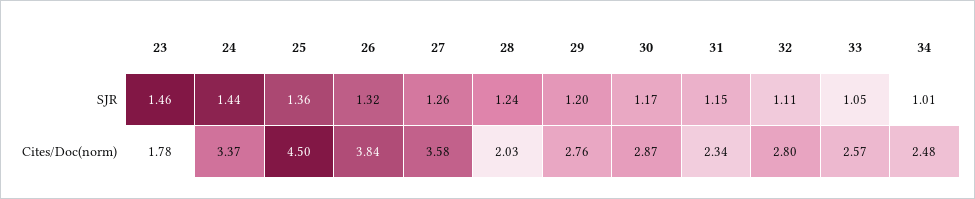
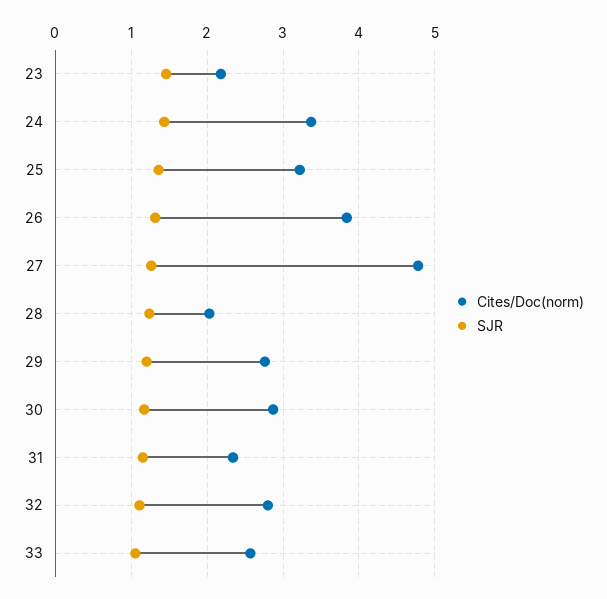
SJR, 34: 1.01 -> none
Cites/Doc(norm), 23: 1.78 -> 2.2
Cites/Doc(norm), 25: 4.5 -> 3.2
Cites/Doc(norm), 27: 3.58 -> 4.8
Cites/Doc(norm), 34: 2.48 -> none

